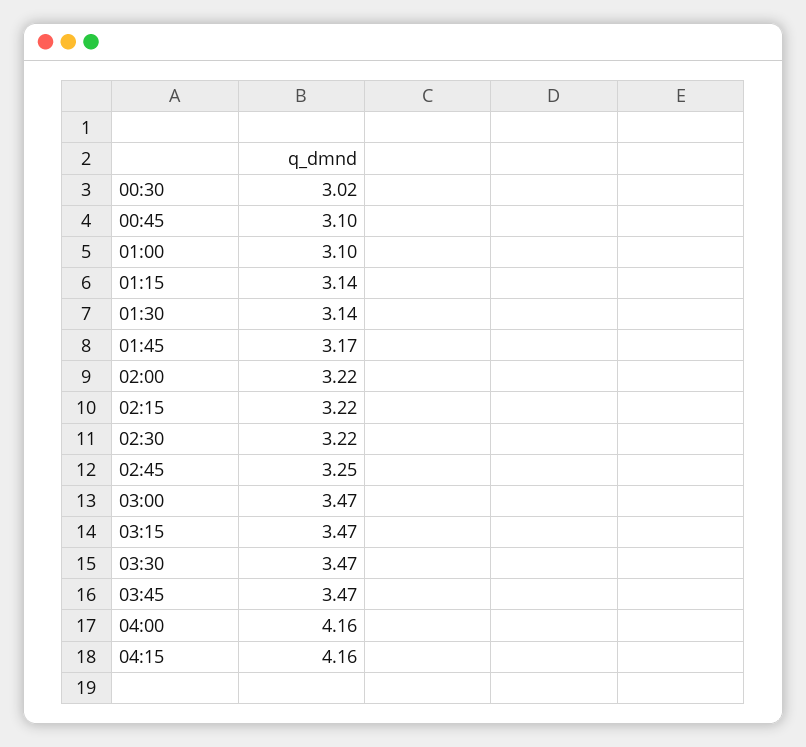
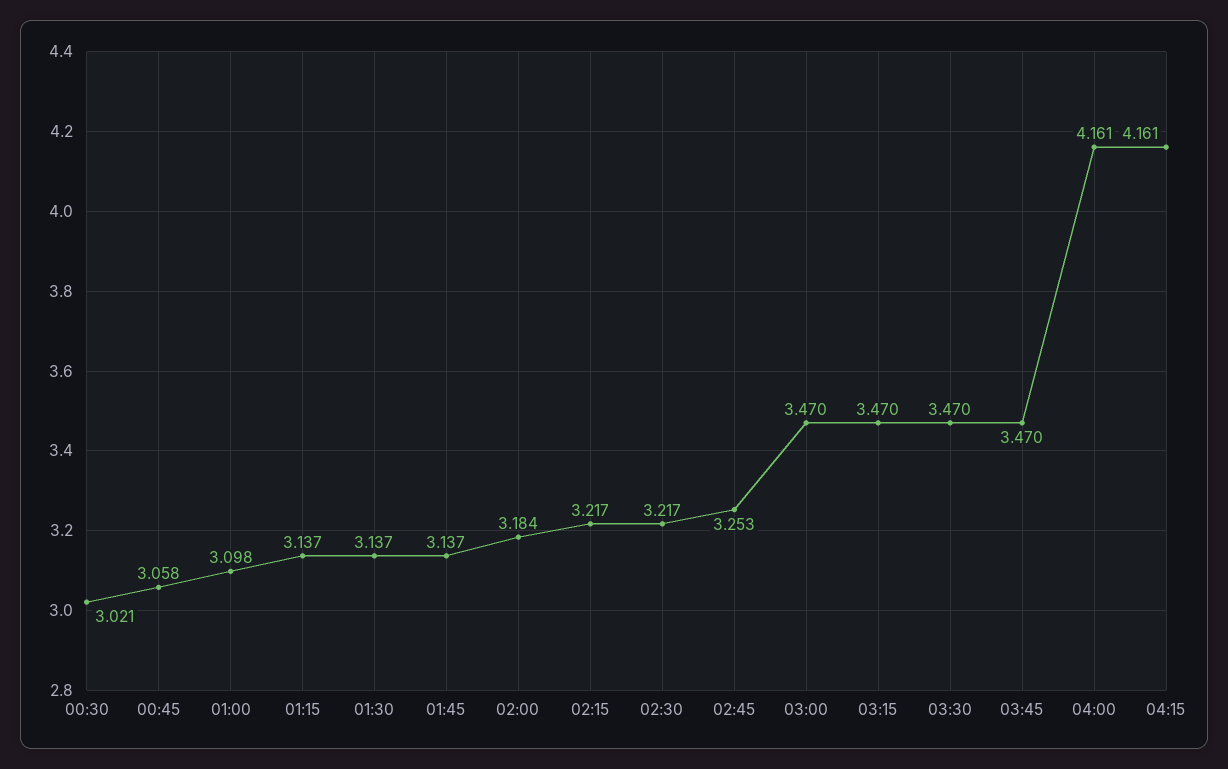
00:45: 3.1 -> 3.058
01:45: 3.17 -> 3.137
02:00: 3.22 -> 3.184

